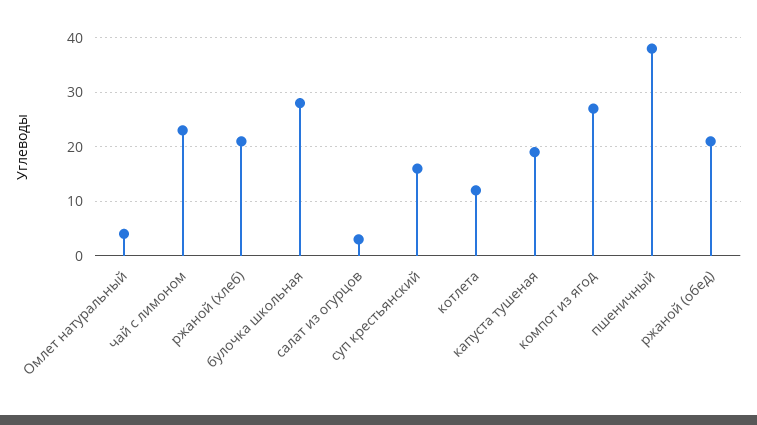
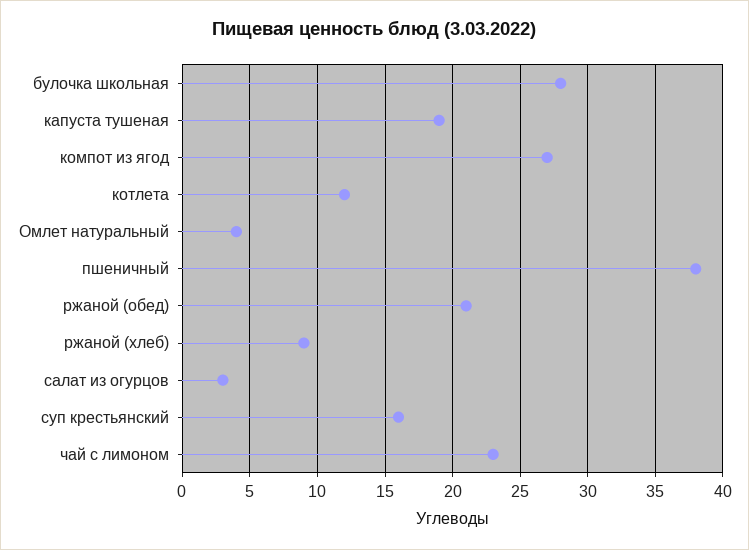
ржаной (хлеб): 20 -> 9

